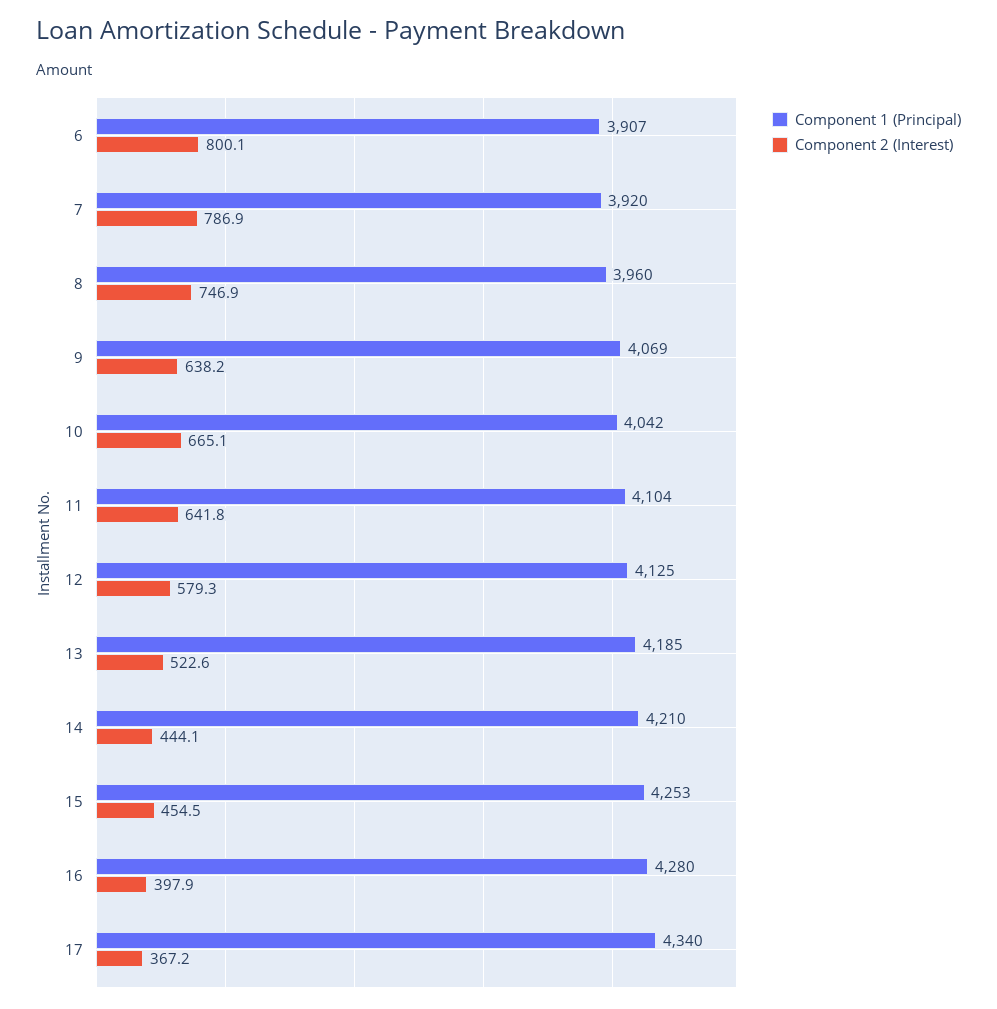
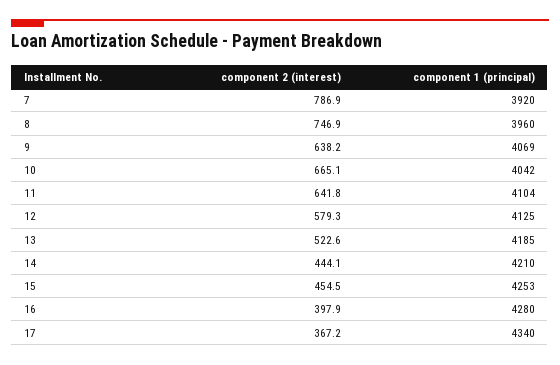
Component 1 (Principal), 6: 3907 -> none
Component 2 (Interest), 6: 800.1 -> none

